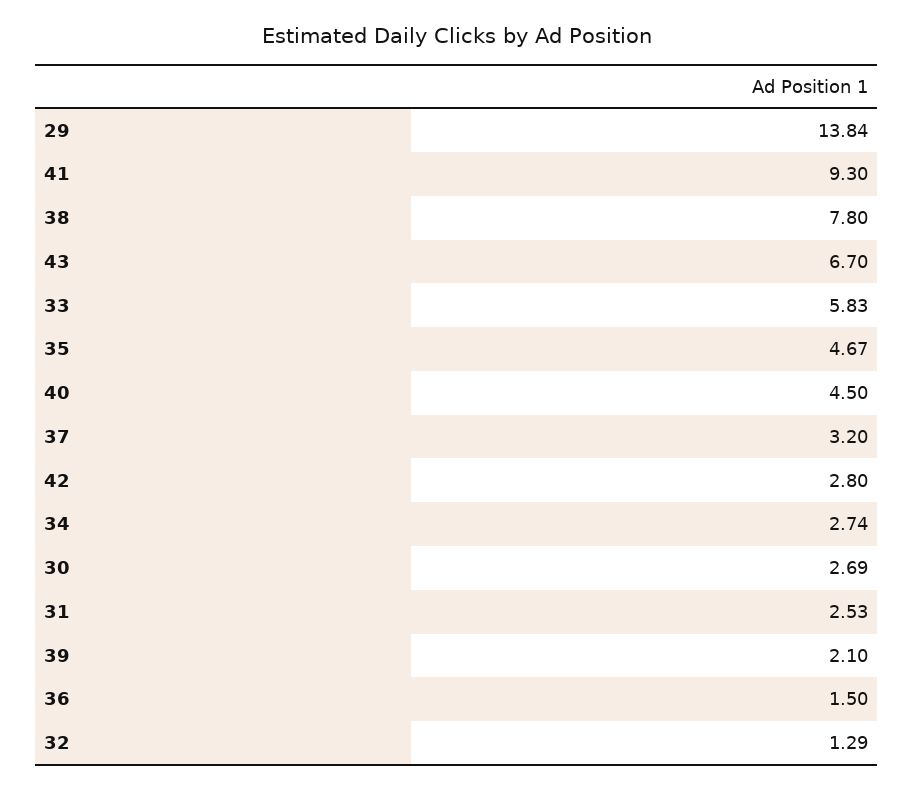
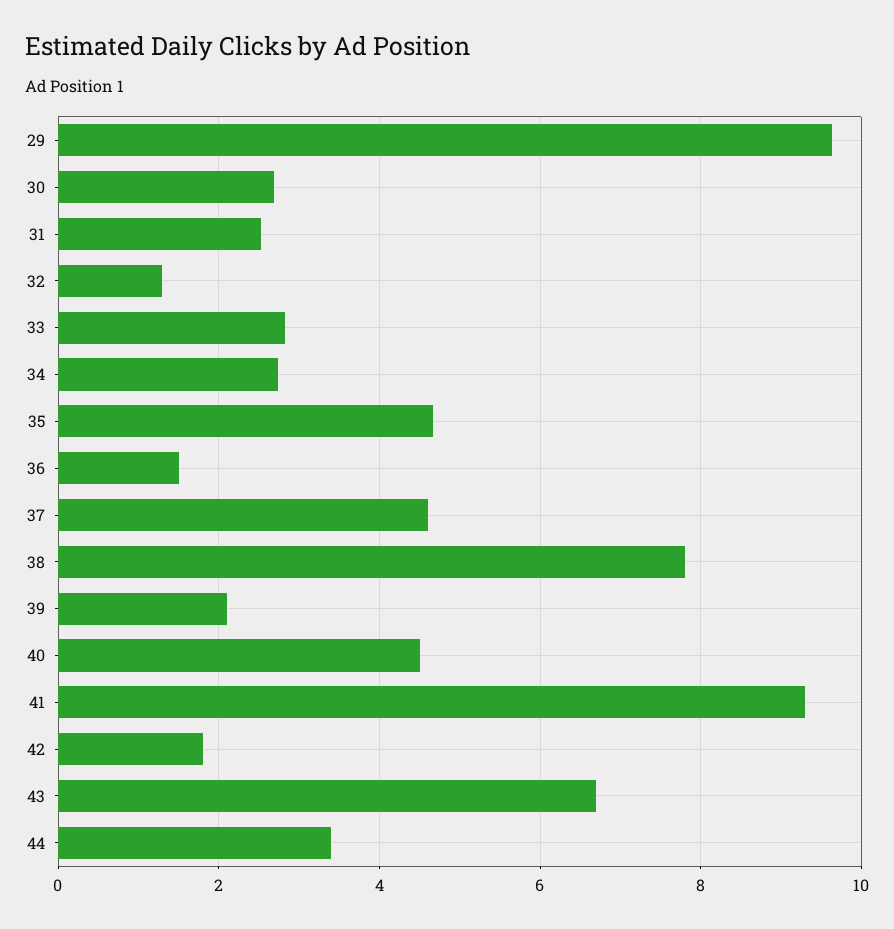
29: 13.84 -> 9.6
33: 5.83 -> 2.8
37: 3.2 -> 4.6
42: 2.8 -> 1.8
44: none -> 3.4

